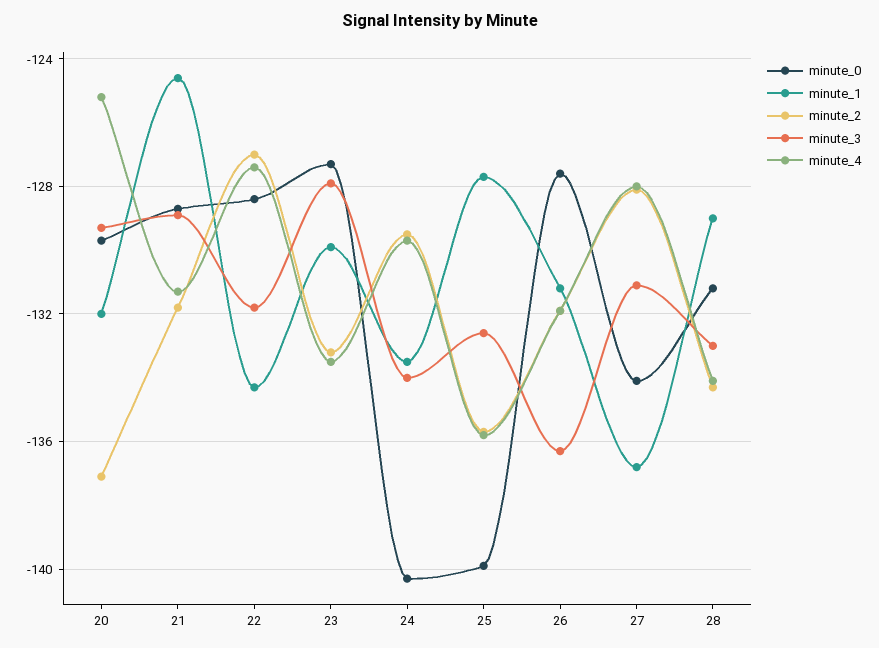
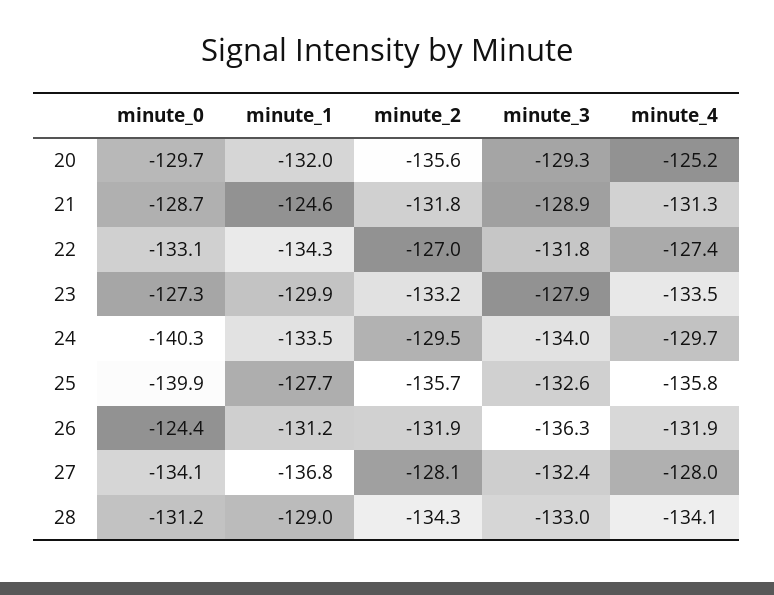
minute_2, 20: -137 -> -135.6
minute_0, 22: -128.5 -> -133.1
minute_0, 26: -127.5 -> -124.4
minute_3, 27: -131 -> -132.4

